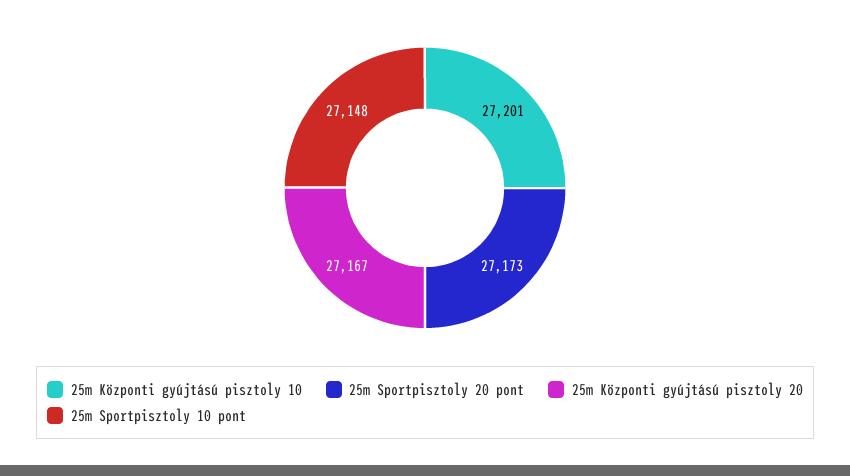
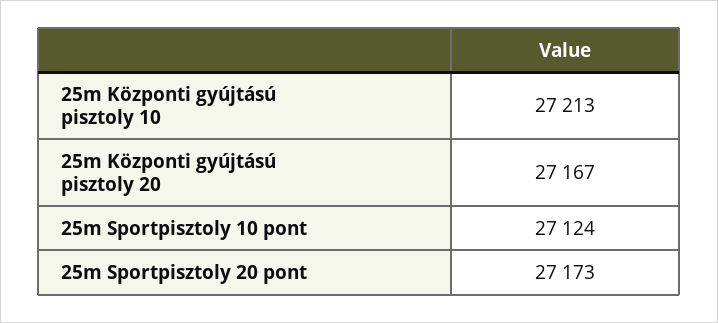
25m Központi gyújtású pisztoly 10: 27201 -> 27213
25m Sportpisztoly 10 pont: 27148 -> 27124

